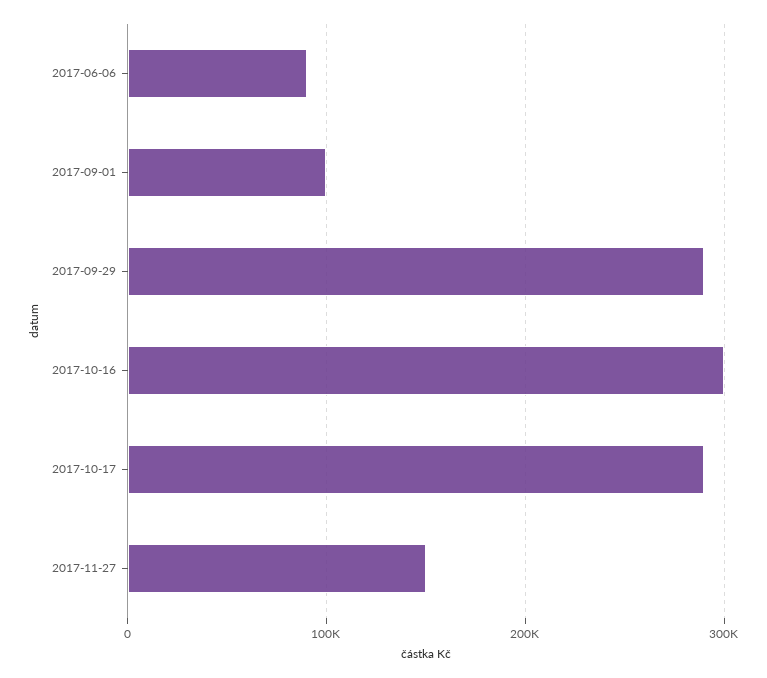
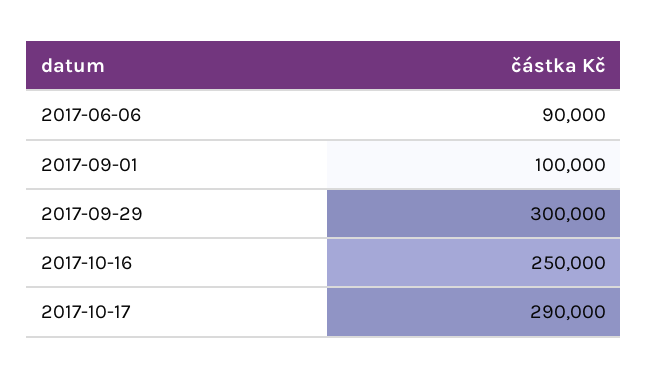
2017-09-29: 290000 -> 300000
2017-10-16: 300000 -> 250000
2017-11-27: 150000 -> none

